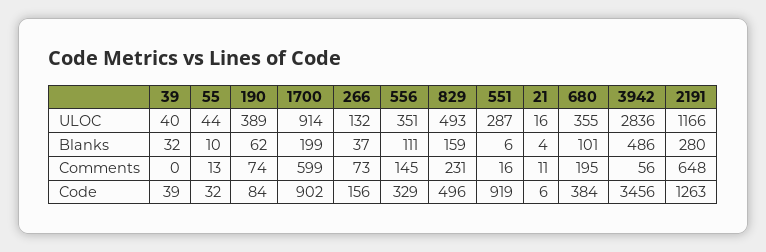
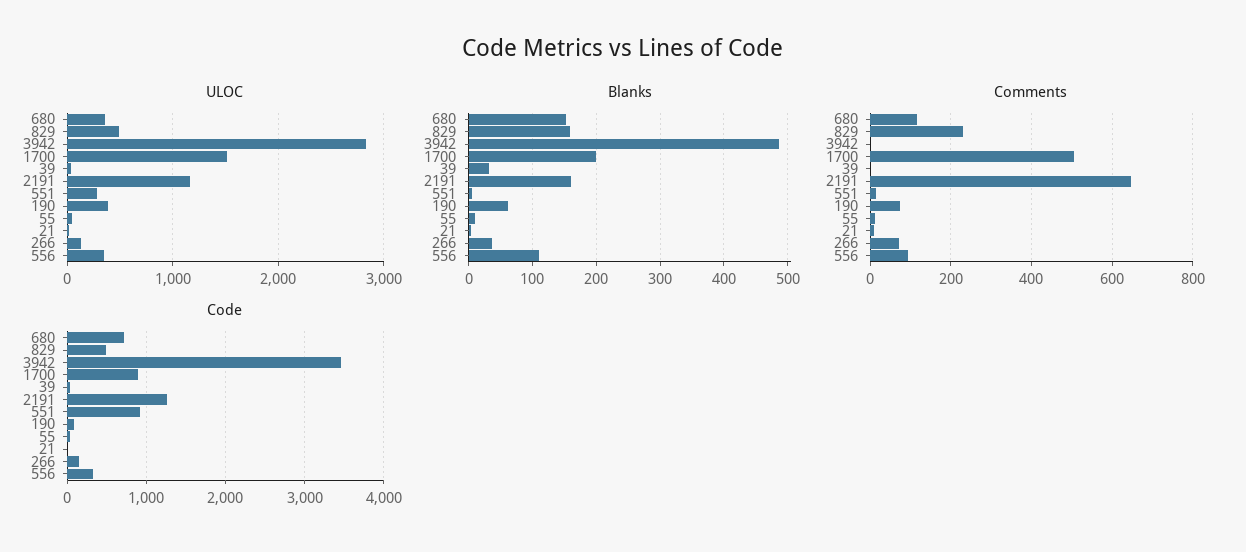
ULOC, 1700: 914 -> 1500
Blanks, 680: 101 -> 150
Blanks, 2191: 280 -> 160
Comments, 1700: 599 -> 500
Comments, 556: 145 -> 100
Comments, 680: 195 -> 120
Comments, 3942: 56 -> 0
Code, 680: 384 -> 700

